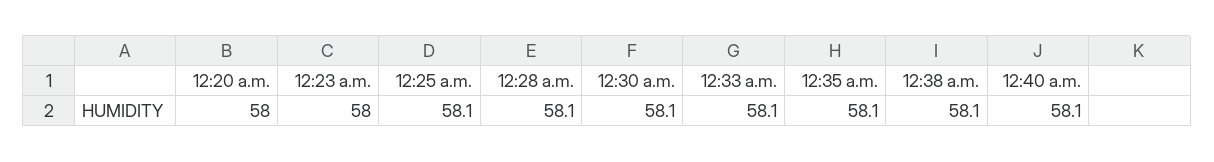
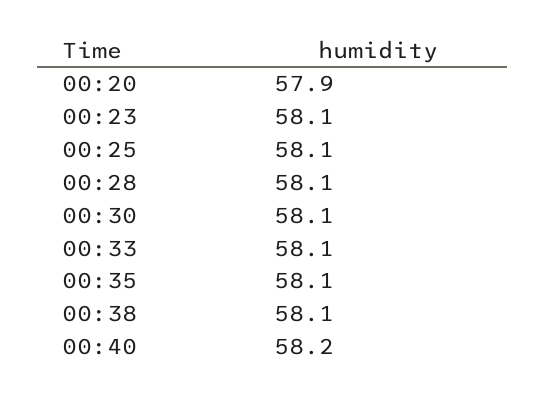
12:20 a.m.: 58 -> 57.9
12:23 a.m.: 58 -> 58.1
12:40 a.m.: 58.1 -> 58.2

